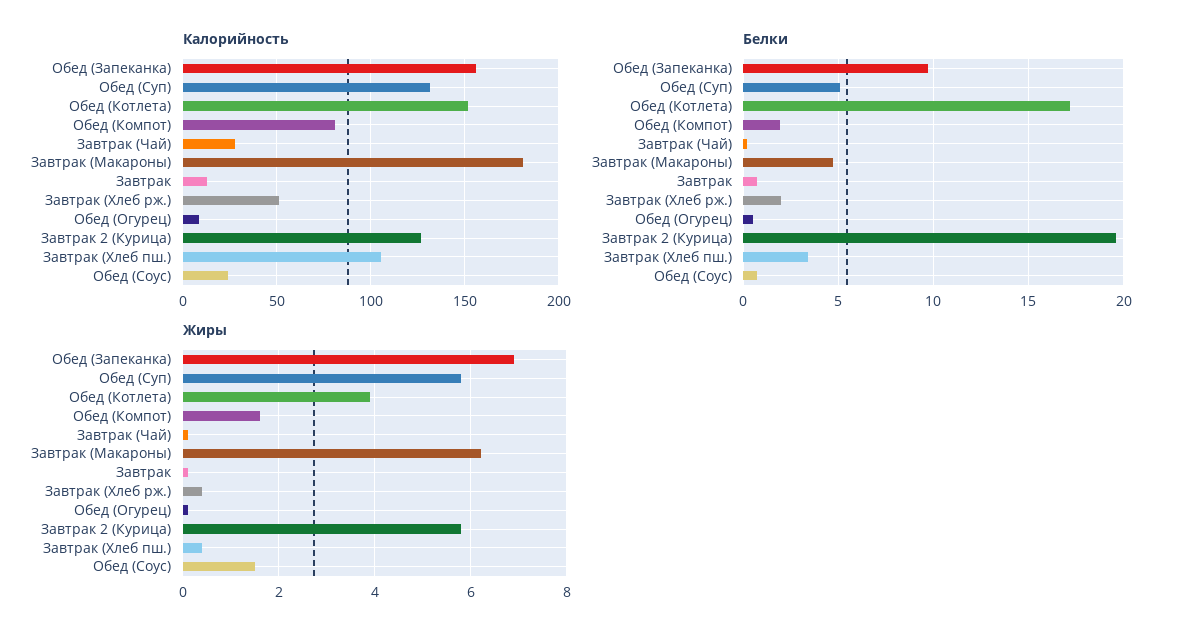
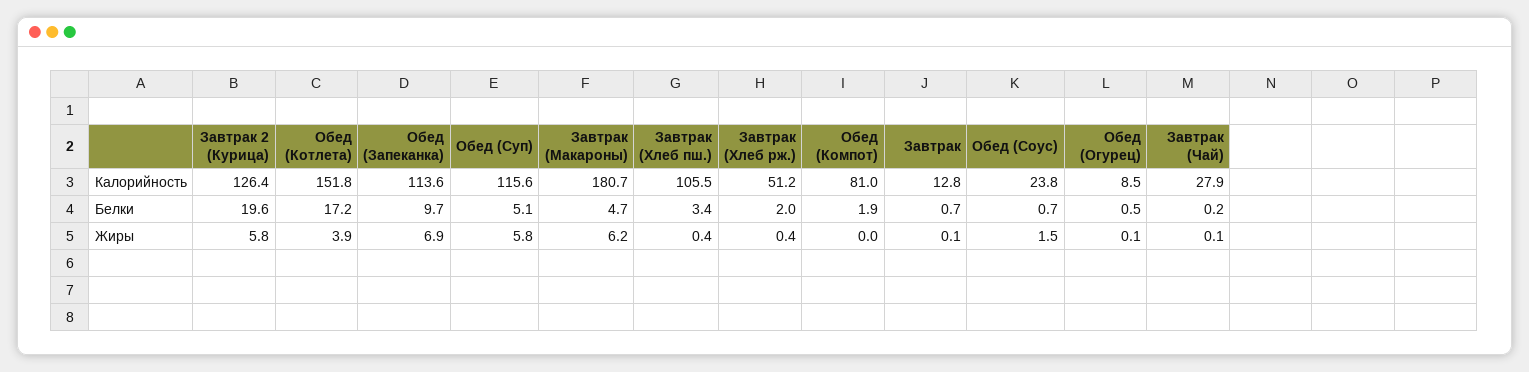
Калорийность, Обед (Запеканка): 155 -> 113.6
Калорийность, Обед (Суп): 130 -> 115.6
Жиры, Обед (Компот): 1.5 -> 0

